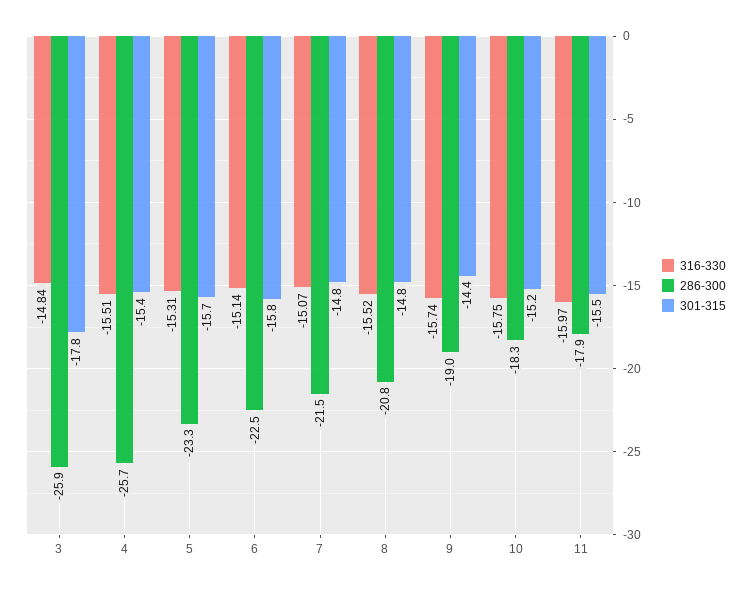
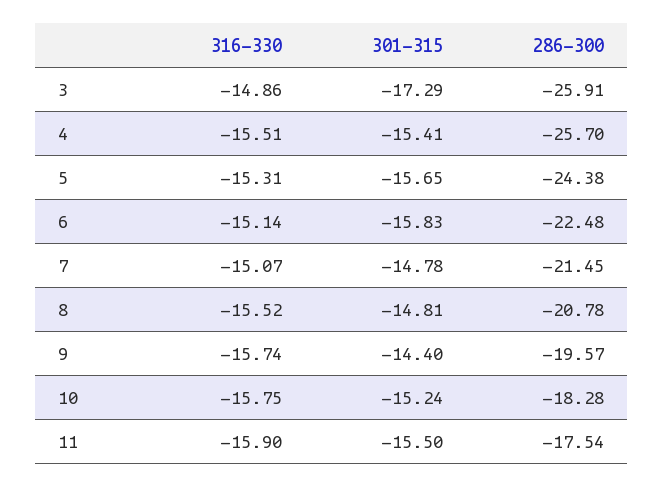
316-330, 3: -14.84 -> -14.86
301-315, 3: -17.8 -> -17.29
286-300, 5: -23.3 -> -24.38
286-300, 9: -19 -> -19.57
316-330, 11: -15.97 -> -15.9
286-300, 11: -17.9 -> -17.54

